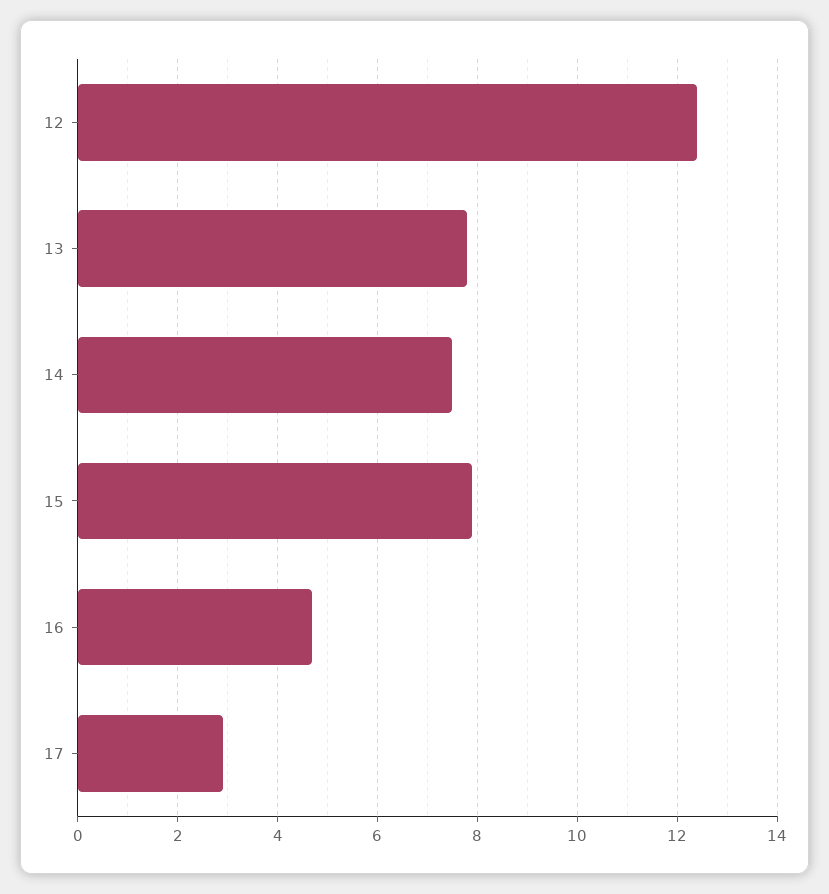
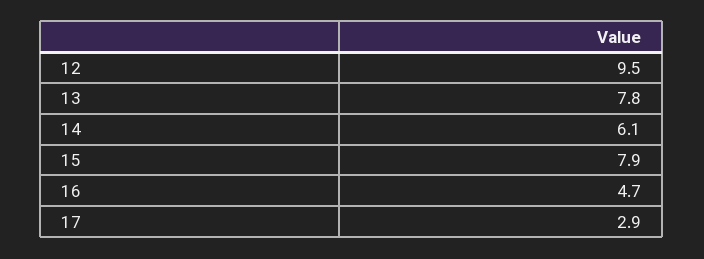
12: 12.5 -> 9.5
14: 7.5 -> 6.1

